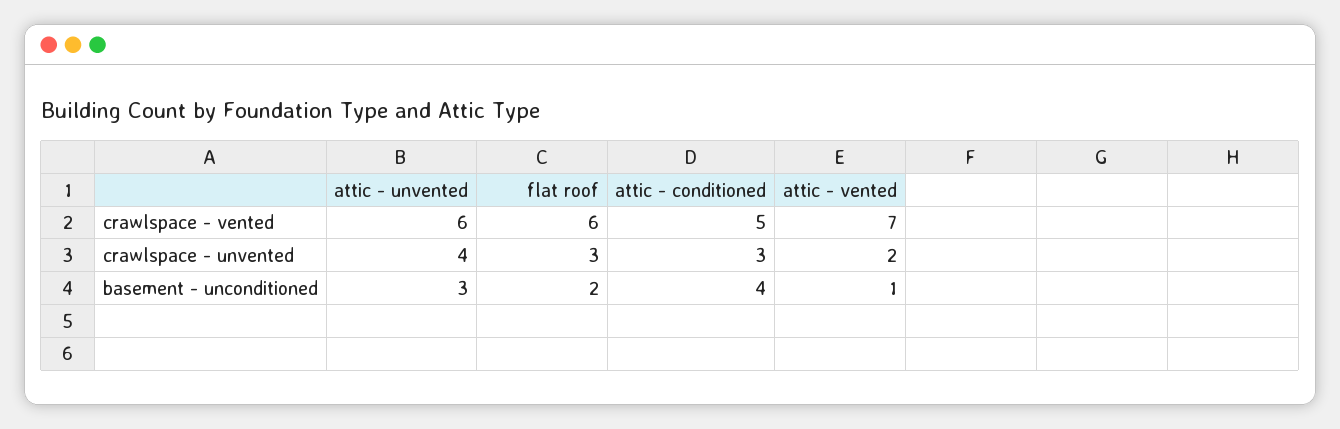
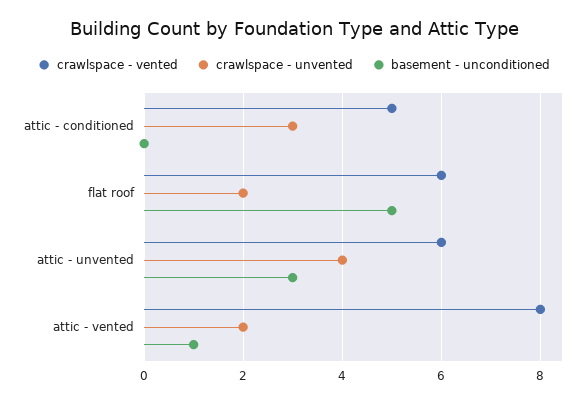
crawlspace - vented, attic - vented: 7 -> 8
crawlspace - unvented, flat roof: 3 -> 2
basement - unconditioned, flat roof: 2 -> 5
basement - unconditioned, attic - conditioned: 4 -> 0

